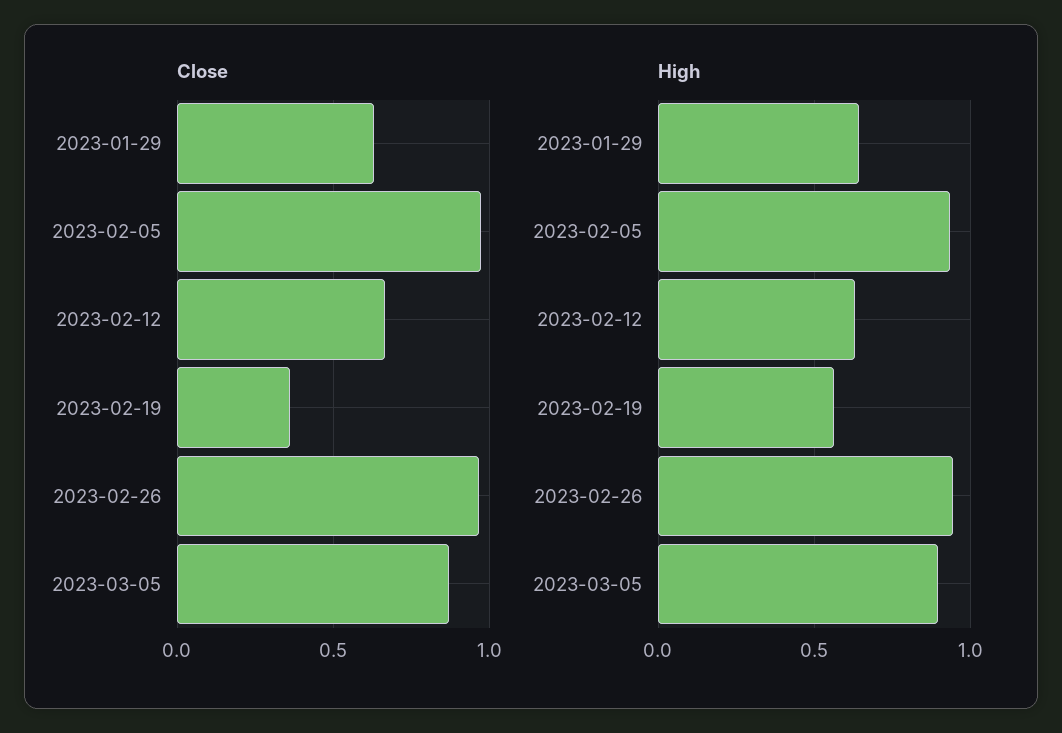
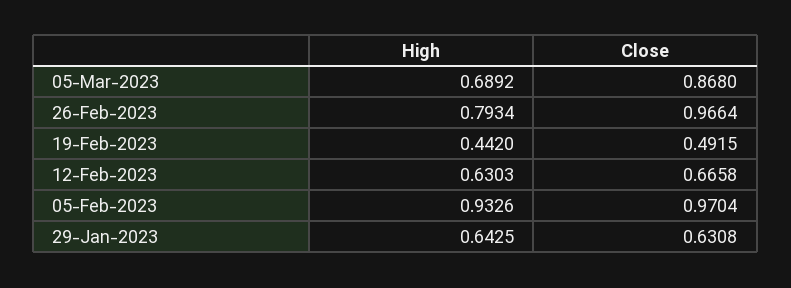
Close, 2023-02-19: 0.35 -> 0.4915
High, 2023-02-19: 0.55 -> 0.442
High, 2023-02-26: 0.95 -> 0.7934
High, 2023-03-05: 0.9 -> 0.6892

